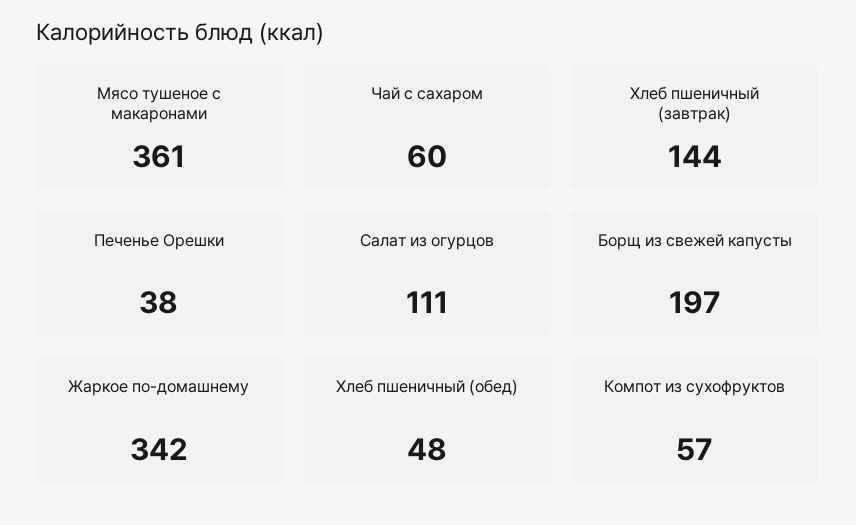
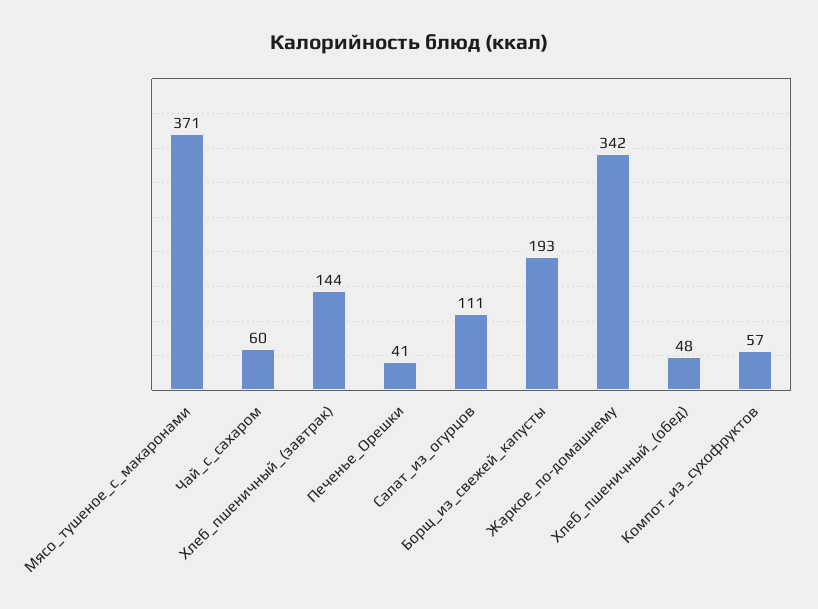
Мясо тушеное с макаронами: 361 -> 371
Печенье Орешки: 38 -> 41
Борщ из свежей капусты: 197 -> 193

